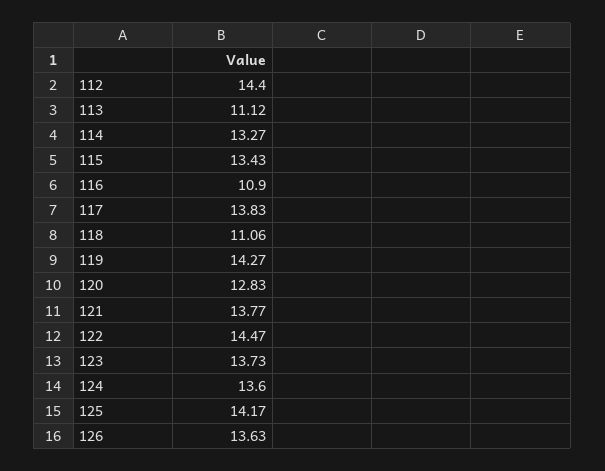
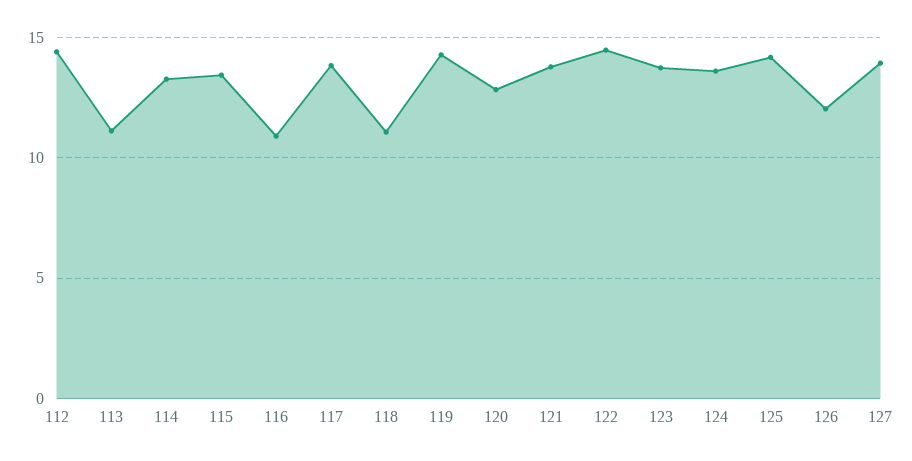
126: 13.63 -> 12
127: none -> 14

